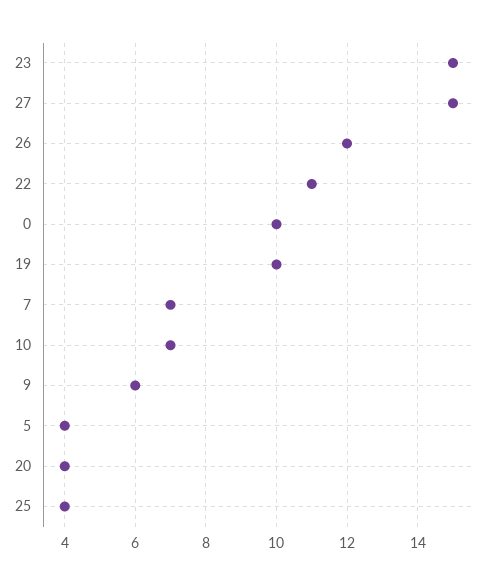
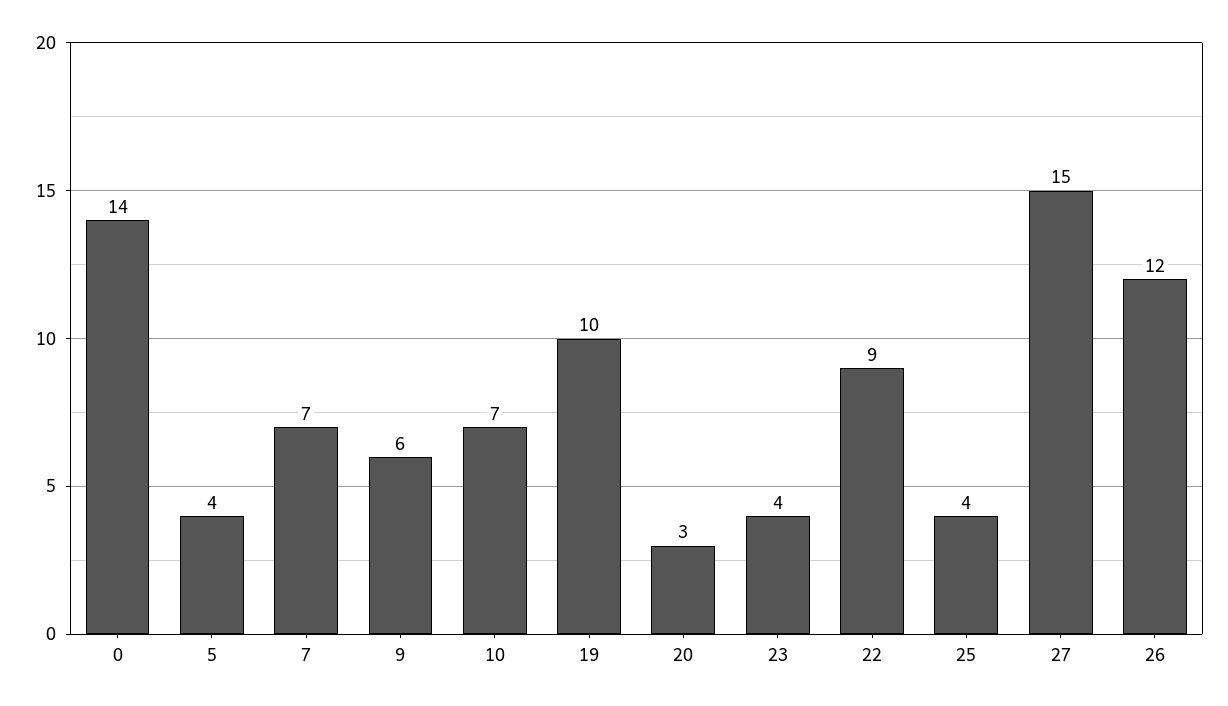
23: 15 -> 4
22: 11 -> 9
0: 10 -> 14
20: 4 -> 3

